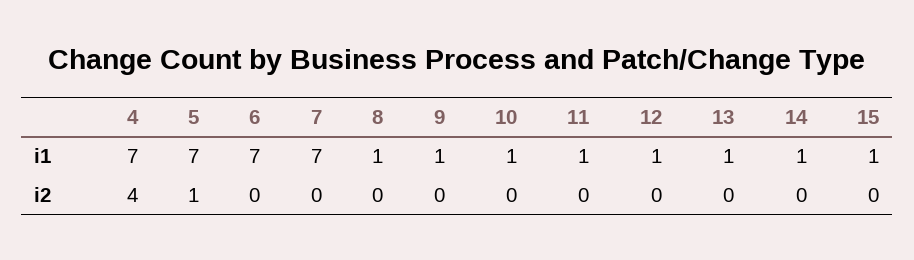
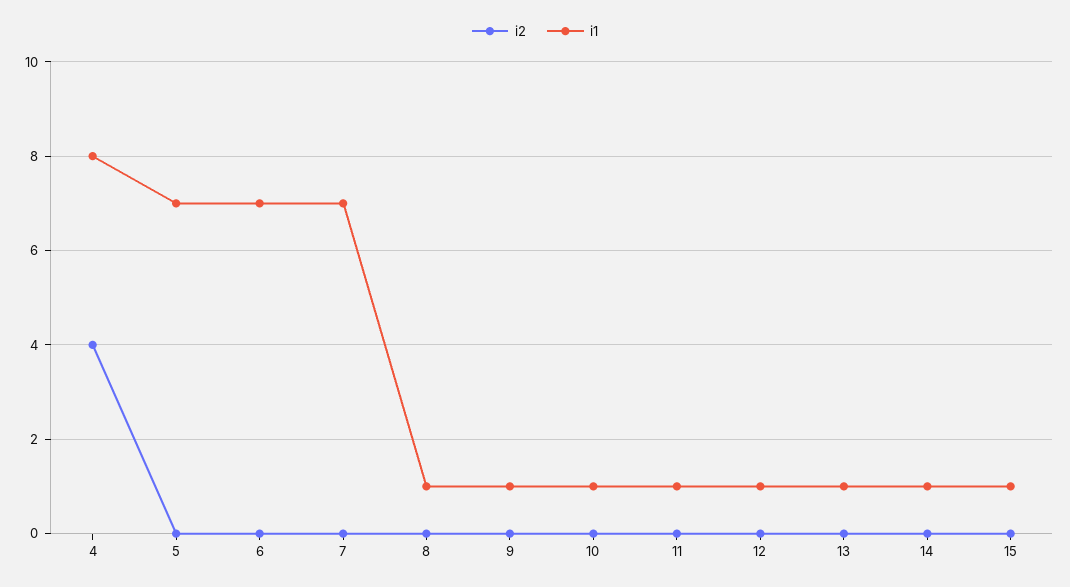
i1, 4: 7 -> 8
i2, 5: 1 -> 0

